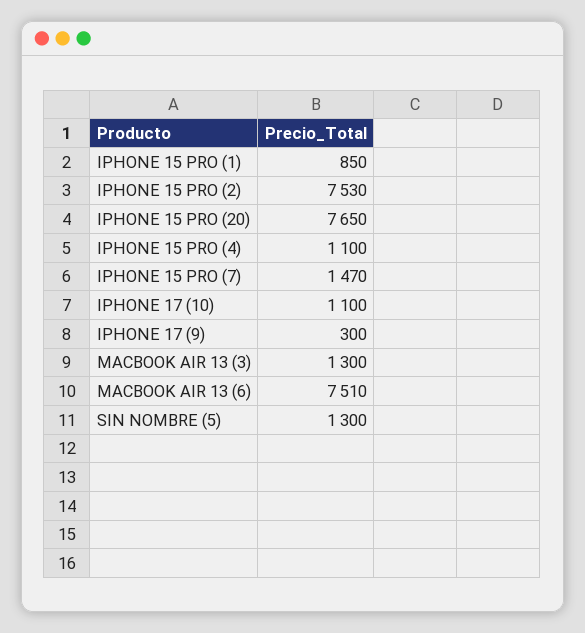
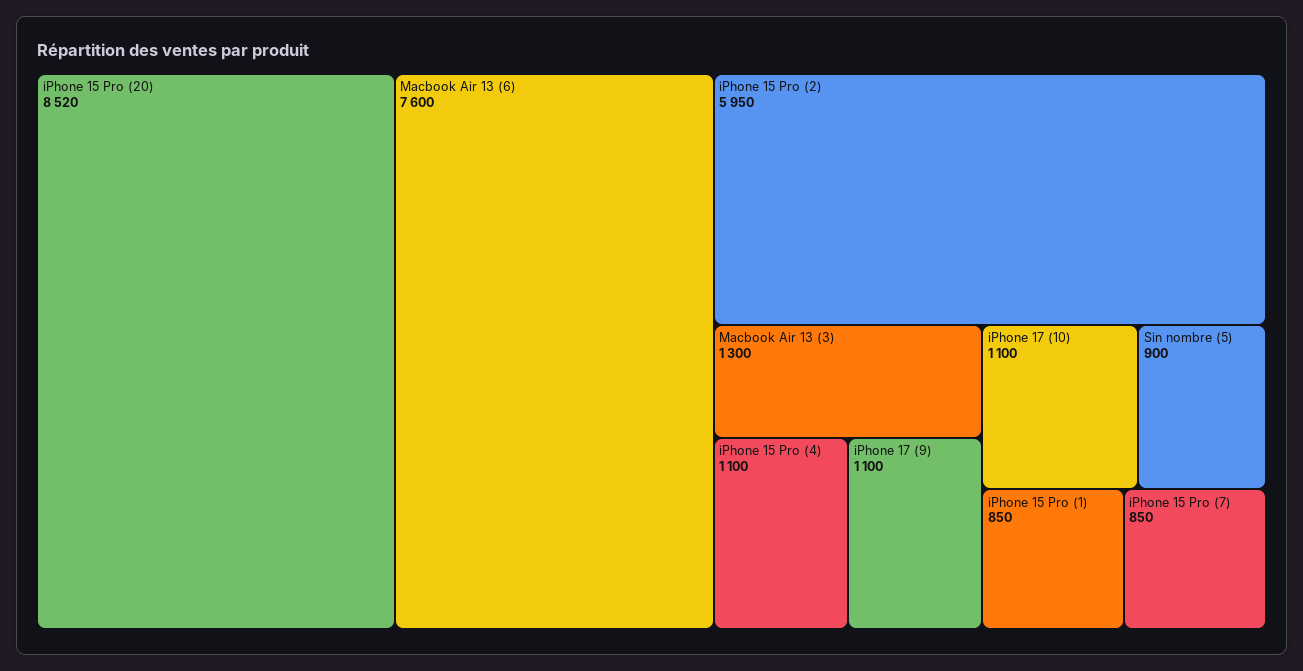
IPHONE 15 PRO (2): 7530 -> 5950
IPHONE 15 PRO (20): 7650 -> 8520
IPHONE 15 PRO (7): 1470 -> 850
IPHONE 17 (9): 300 -> 1100
MACBOOK AIR 13 (6): 7510 -> 7600
SIN NOMBRE (5): 1300 -> 900

